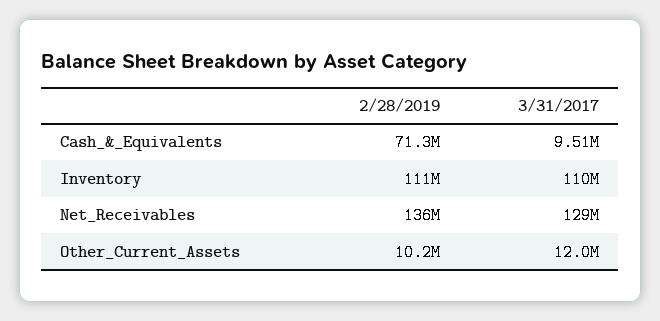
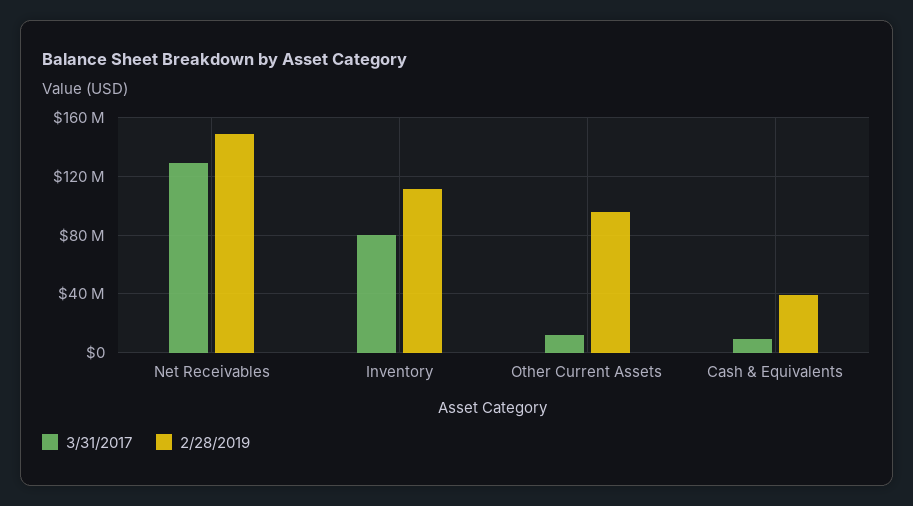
2/28/2019, Cash_&_Equivalents: 71300000 -> 40000000
3/31/2017, Inventory: 110000000 -> 80000000
2/28/2019, Net_Receivables: 136000000 -> 150000000
2/28/2019, Other_Current_Assets: 10200000 -> 95000000

